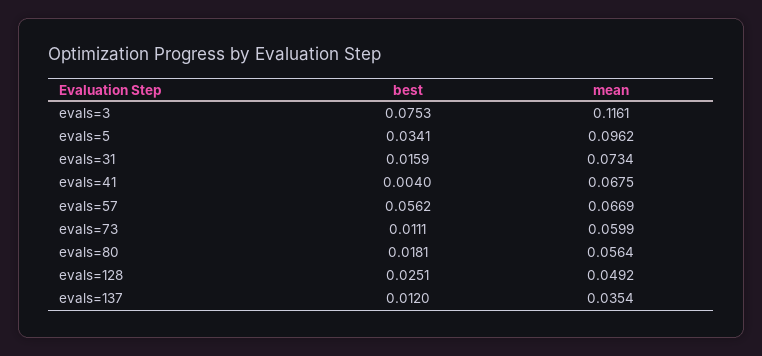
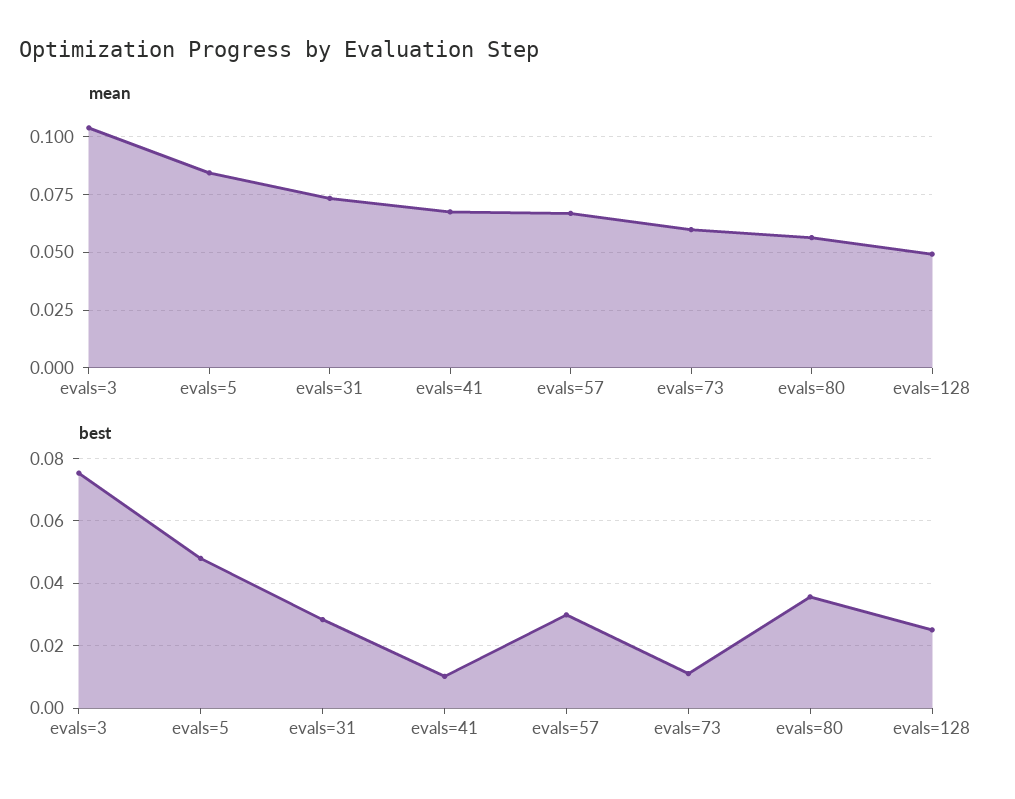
mean, evals=3: 0.1161 -> 0.105
best, evals=5: 0.0341 -> 0.048
mean, evals=5: 0.0962 -> 0.085
best, evals=31: 0.0159 -> 0.028
best, evals=41: 0.004 -> 0.01
best, evals=57: 0.0562 -> 0.03
best, evals=80: 0.0181 -> 0.036
best, evals=137: 0.012 -> none
mean, evals=137: 0.0354 -> none

